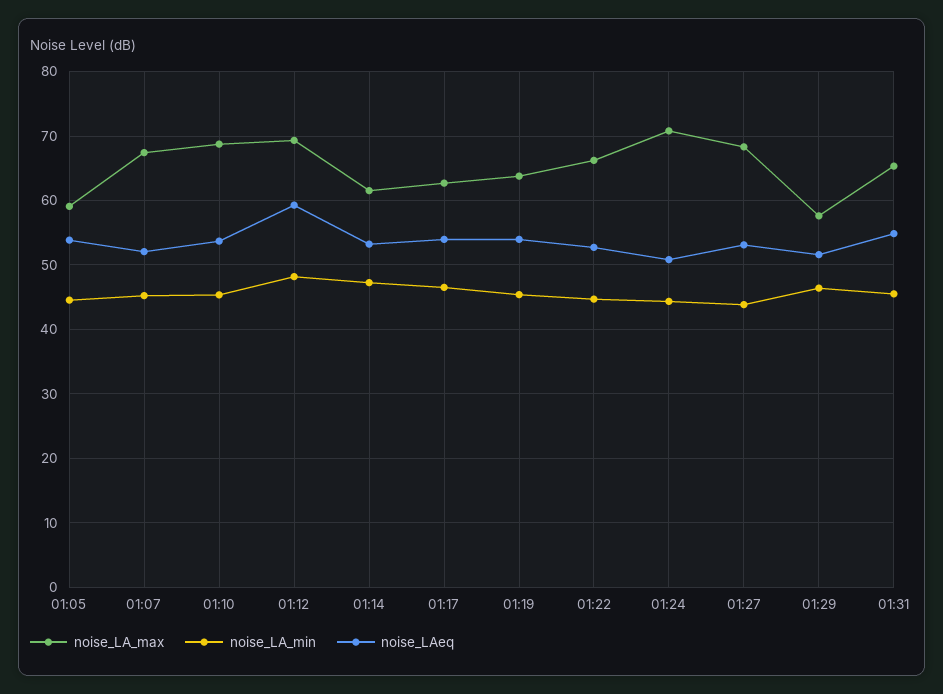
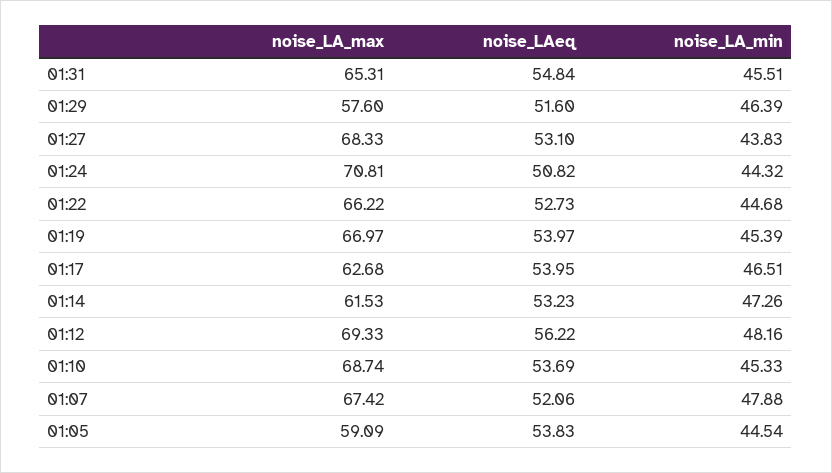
noise_LA_min, 01:07: 45 -> 47.88
noise_LAeq, 01:12: 59 -> 56.22
noise_LA_max, 01:19: 64 -> 66.97

